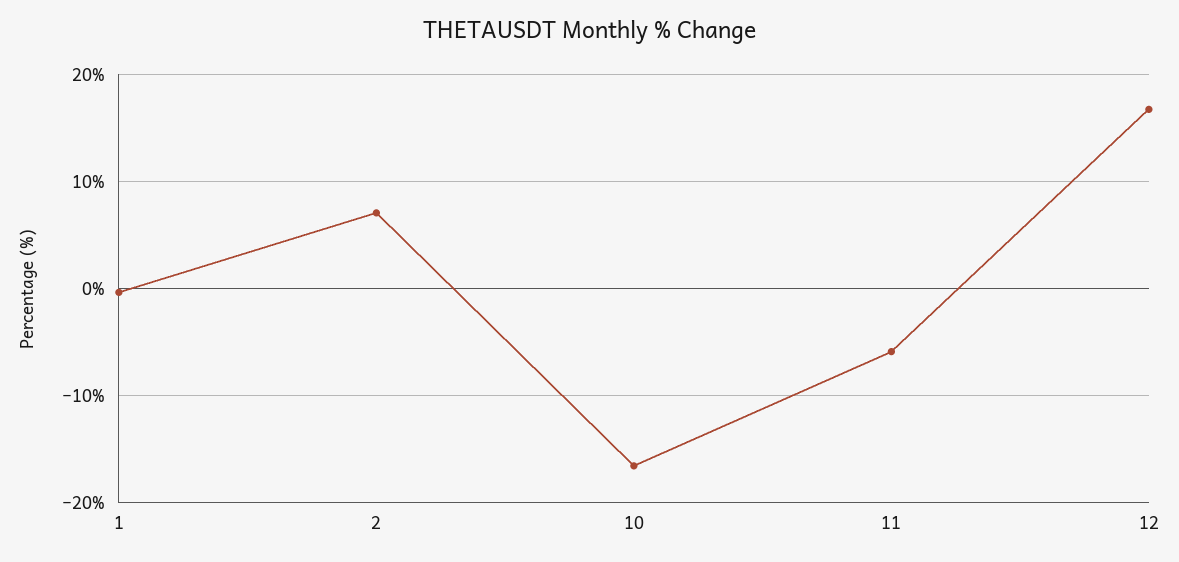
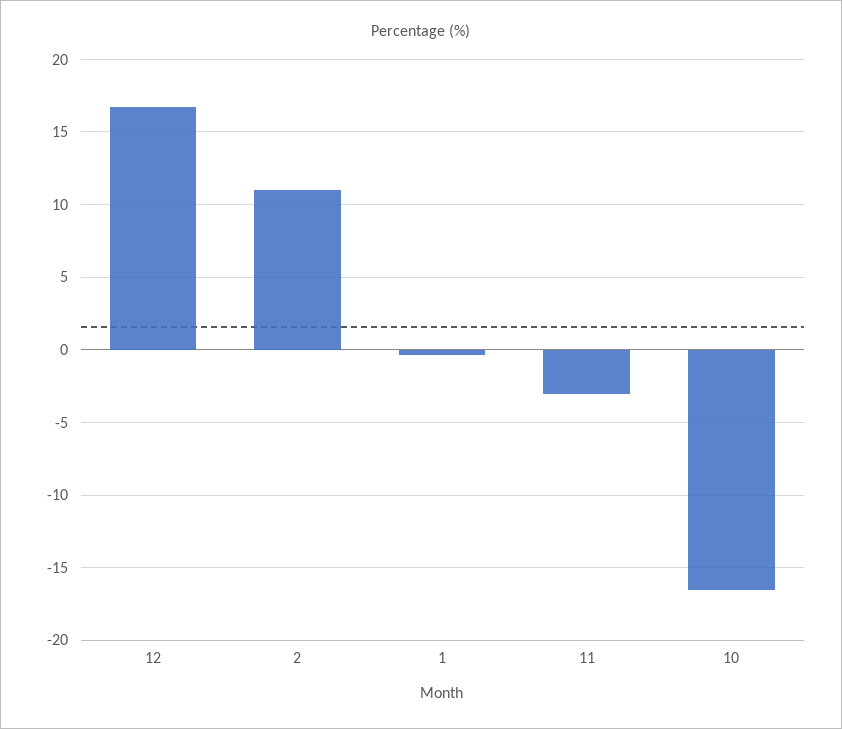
2: 7 -> 11
11: -6 -> -3

